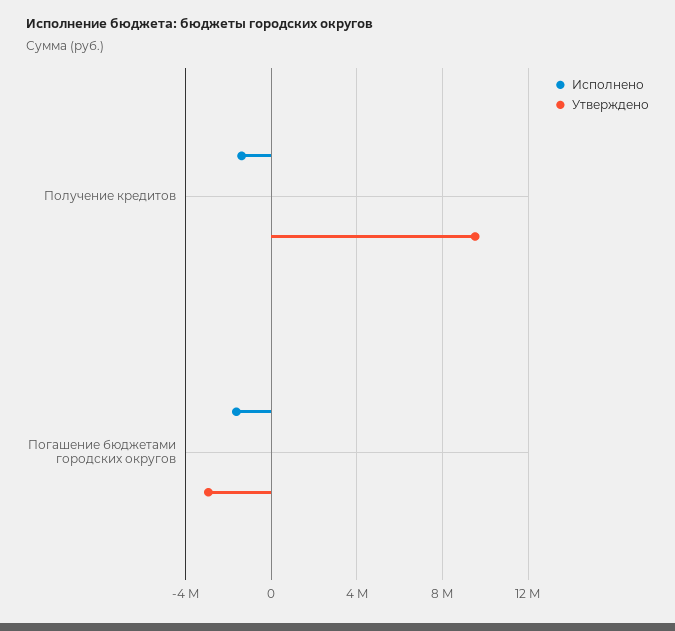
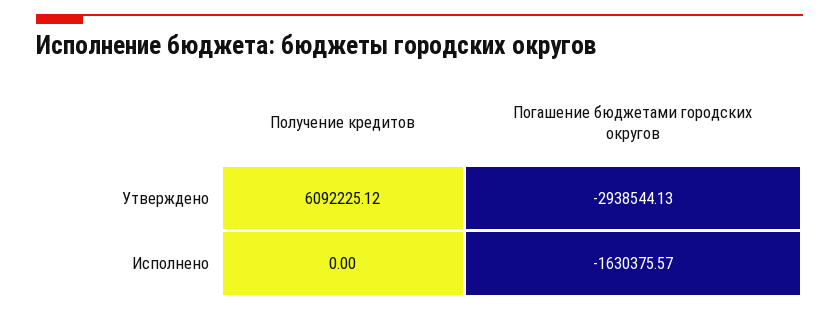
Исполнено, Получение кредитов: -1500000 -> 0
Утверждено, Получение кредитов: 9500000 -> 6092225.12

